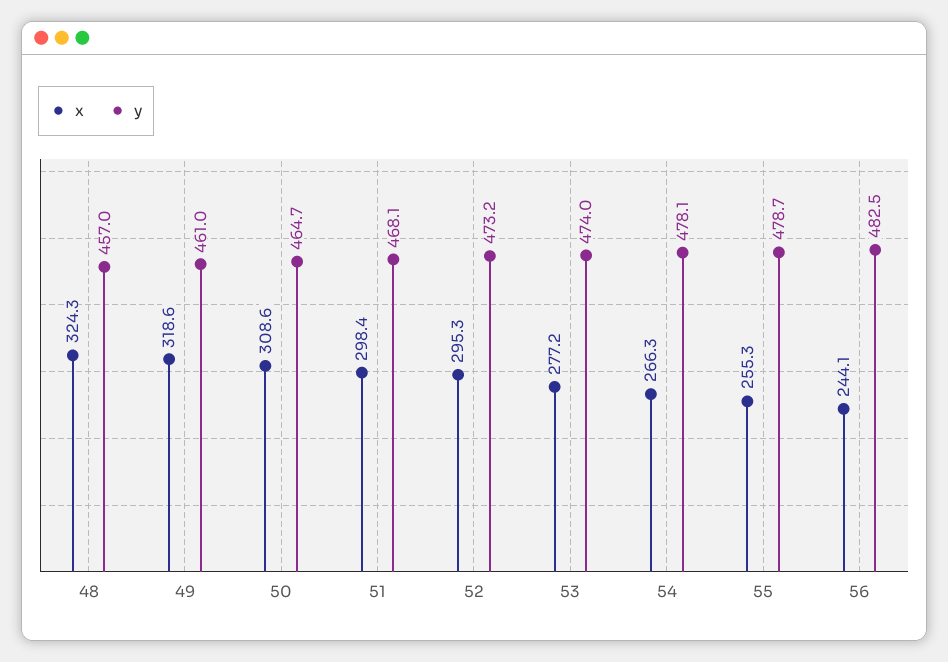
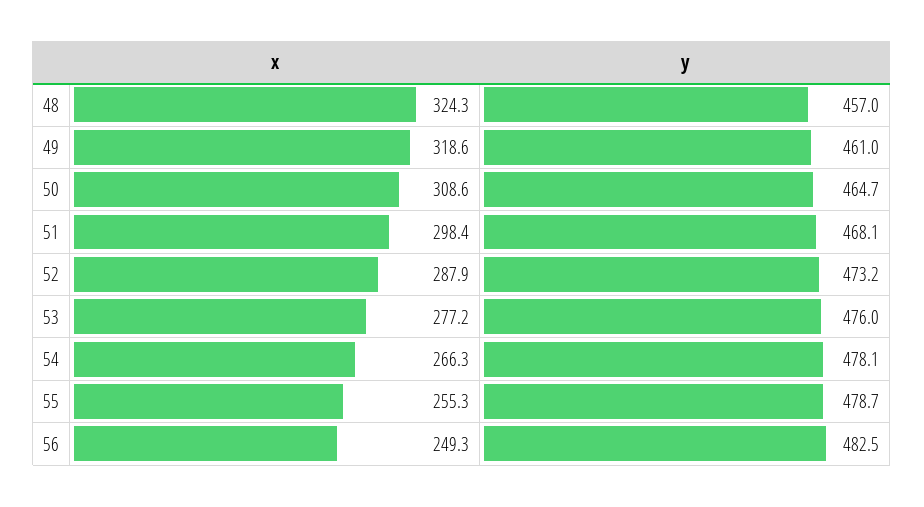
x, 52: 295.3 -> 287.9
y, 53: 474 -> 476
x, 56: 244.1 -> 249.3

